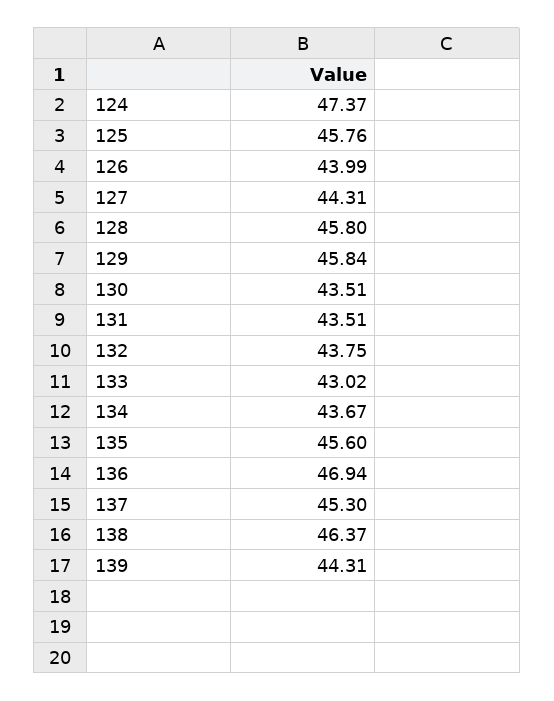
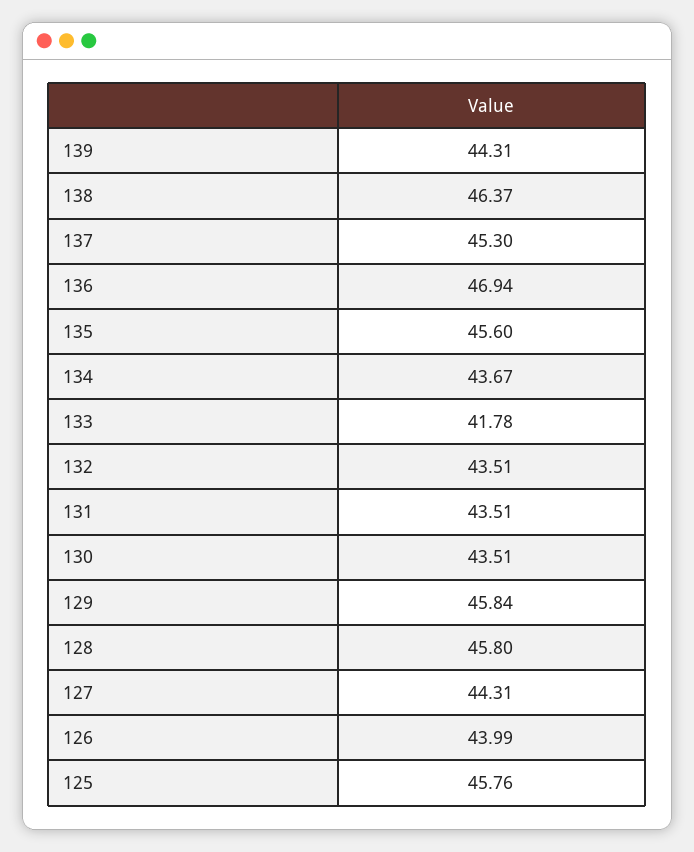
124: 47.37 -> none
132: 43.75 -> 43.51
133: 43.02 -> 41.78

